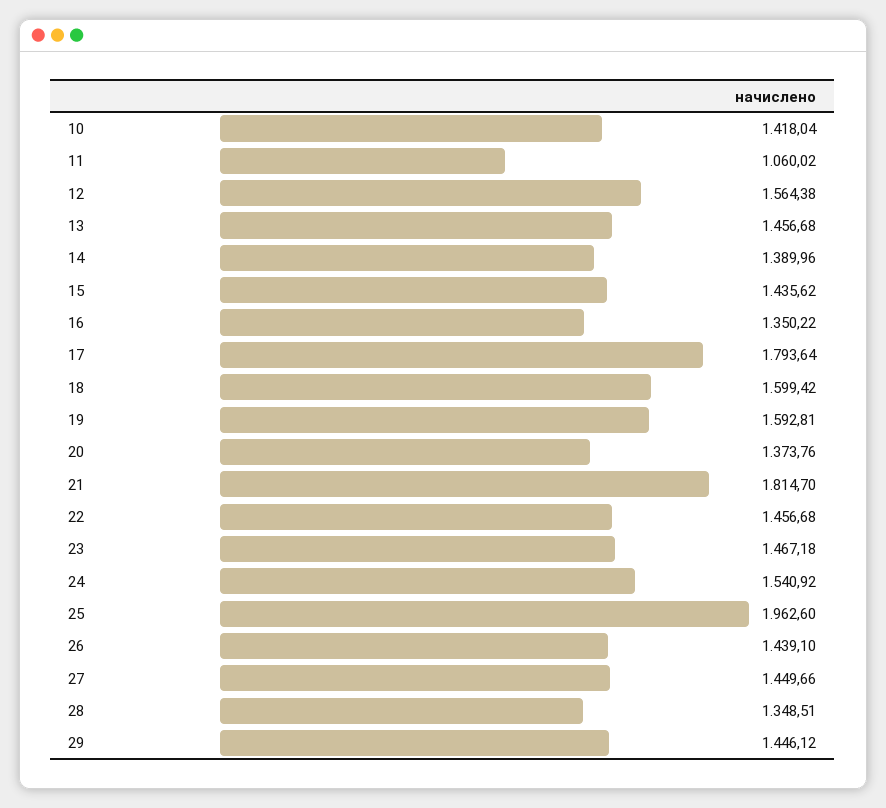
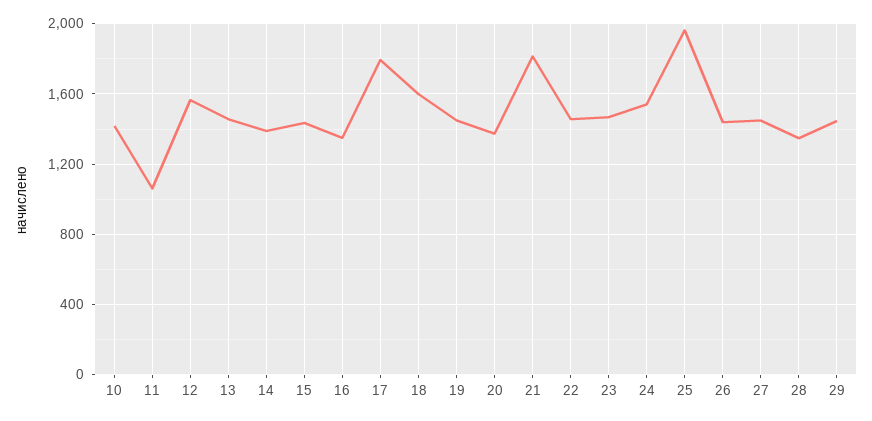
19: 1592.81 -> 1450

